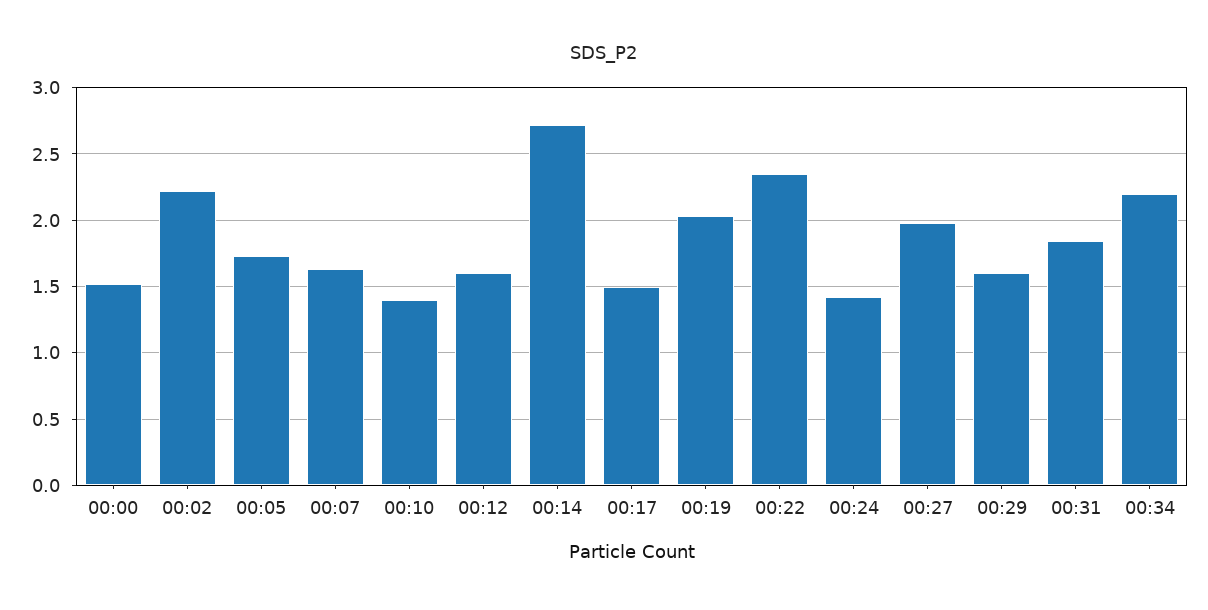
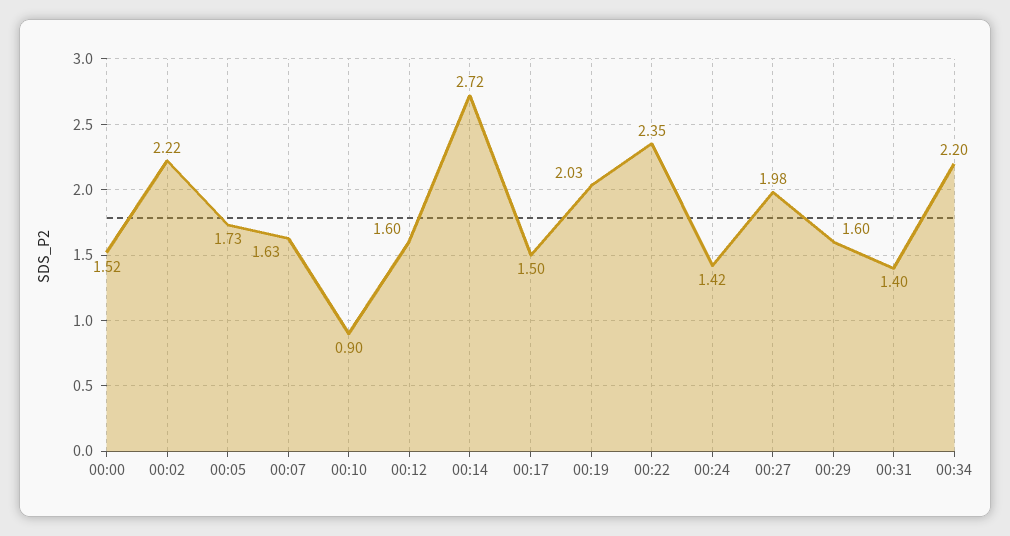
00:10: 1.4 -> 0.9
00:31: 1.85 -> 1.4

